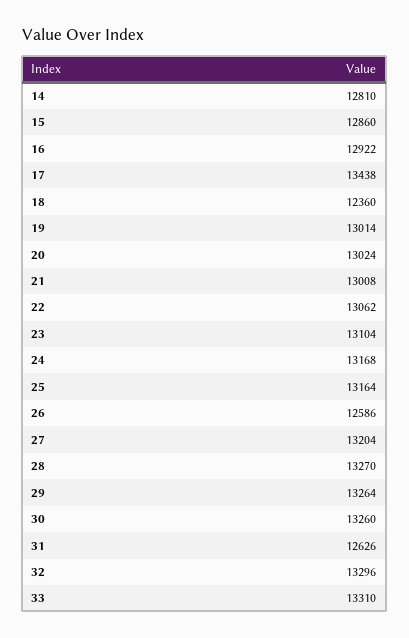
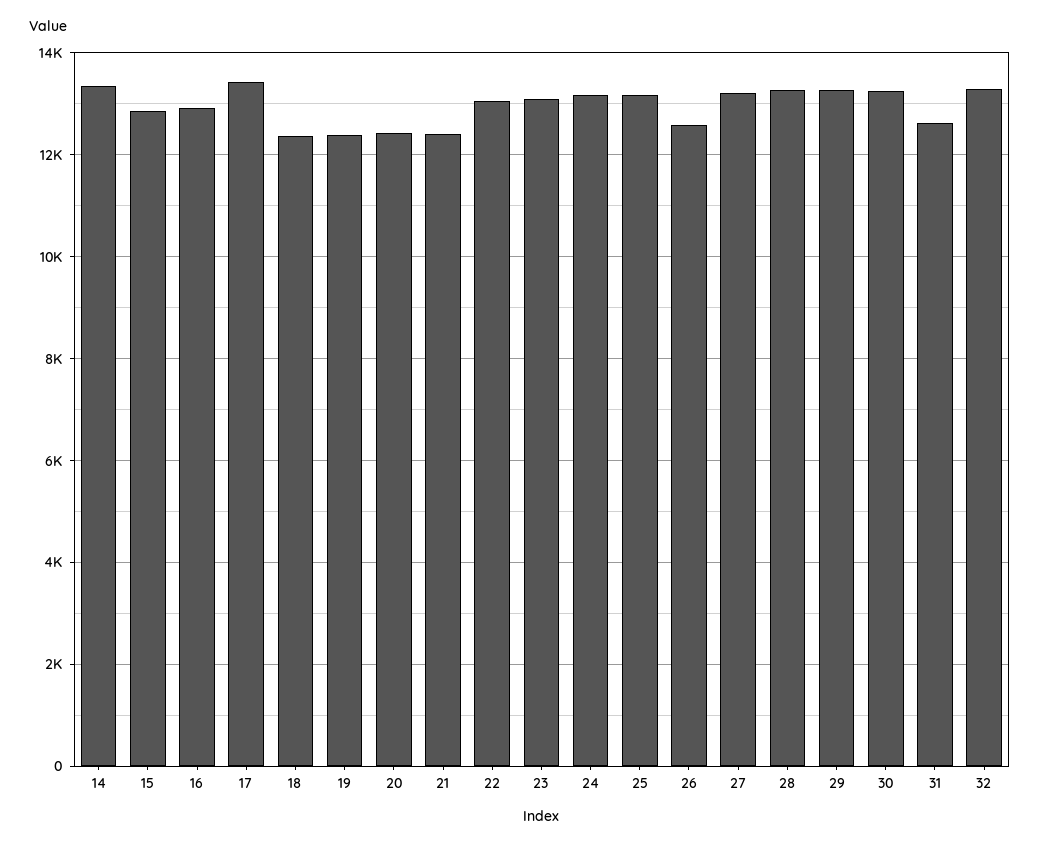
14: 12810 -> 13400
19: 13014 -> 12400
20: 13024 -> 12400
21: 13008 -> 12400
33: 13310 -> none

